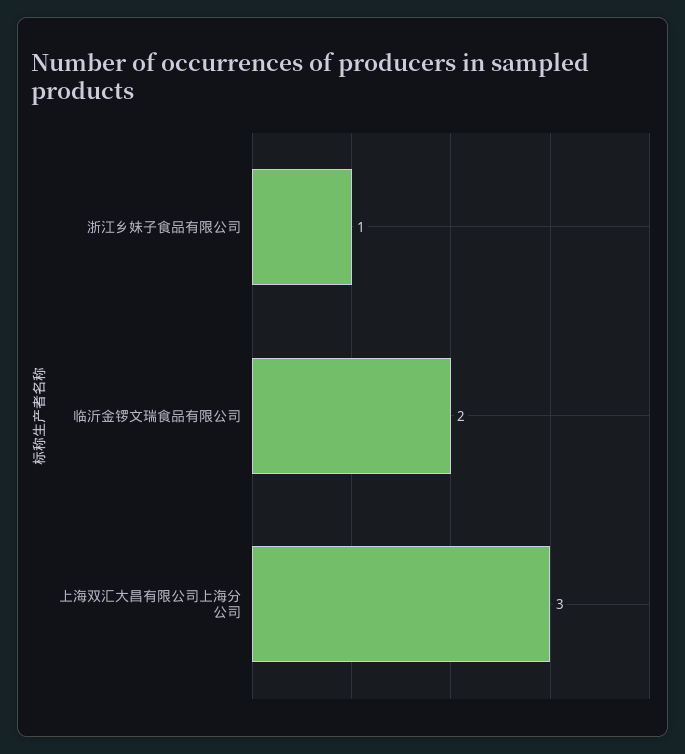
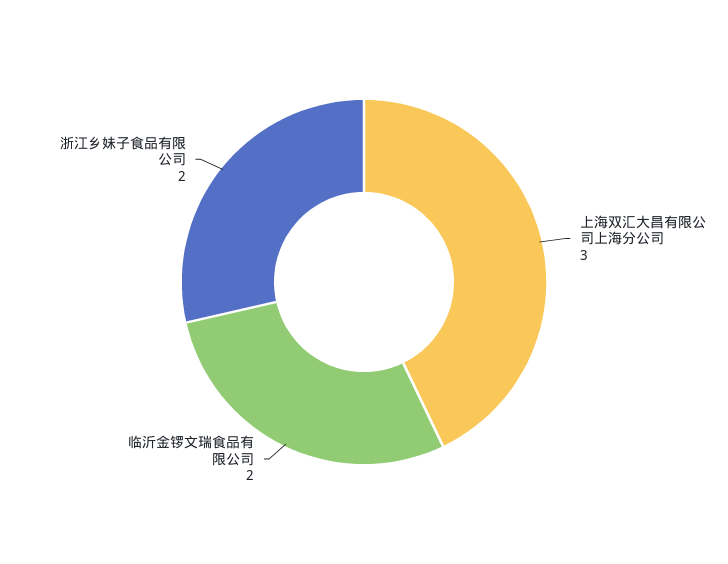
浙江乡妹子食品有限公司: 1 -> 2

